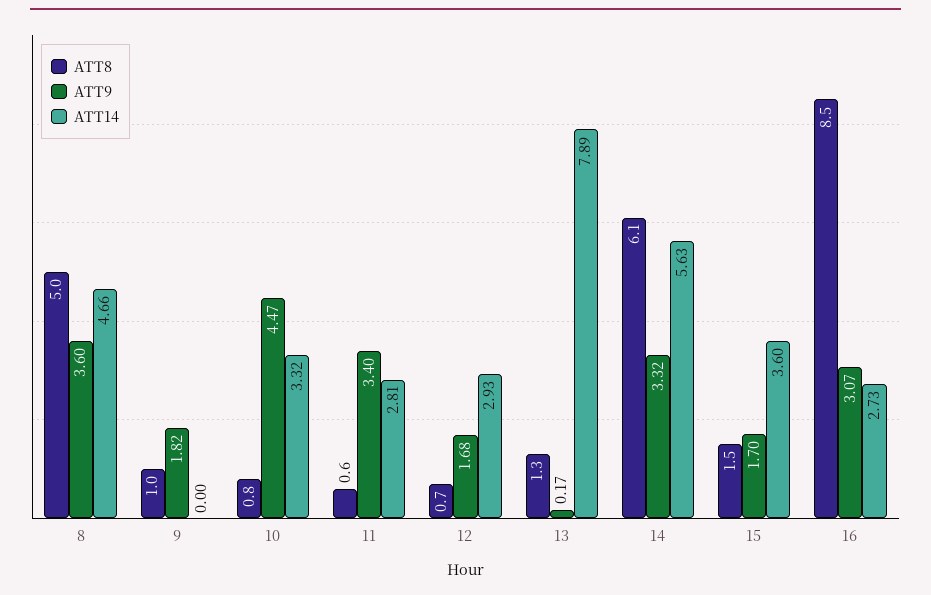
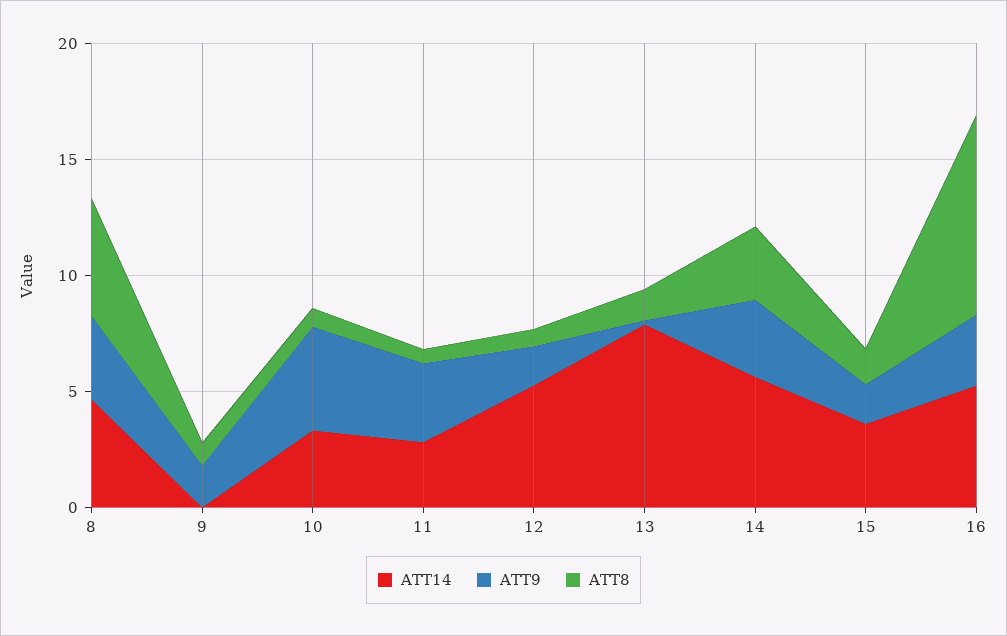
ATT14, 12: 2.93 -> 5
ATT8, 14: 6.1 -> 3
ATT14, 16: 2.73 -> 5

